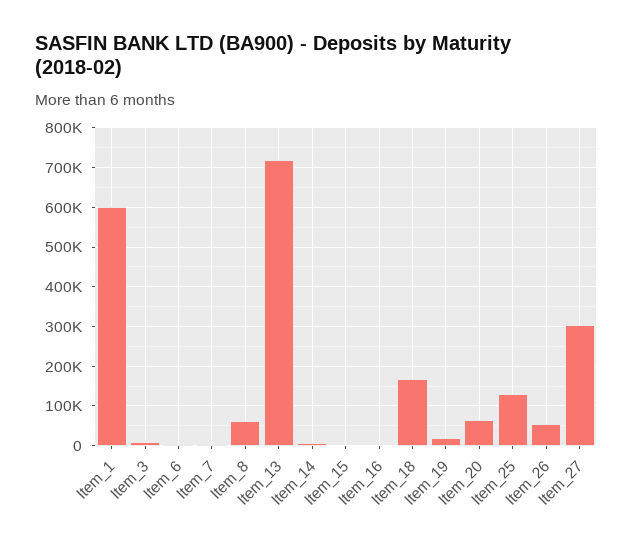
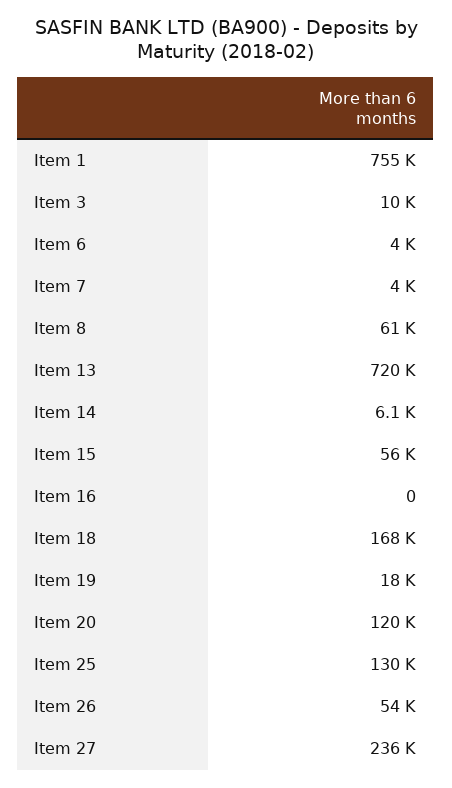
Item_1: 600000 -> 755000
Item_15: 0 -> 56000
Item_20: 60000 -> 120000
Item_27: 300000 -> 236000

